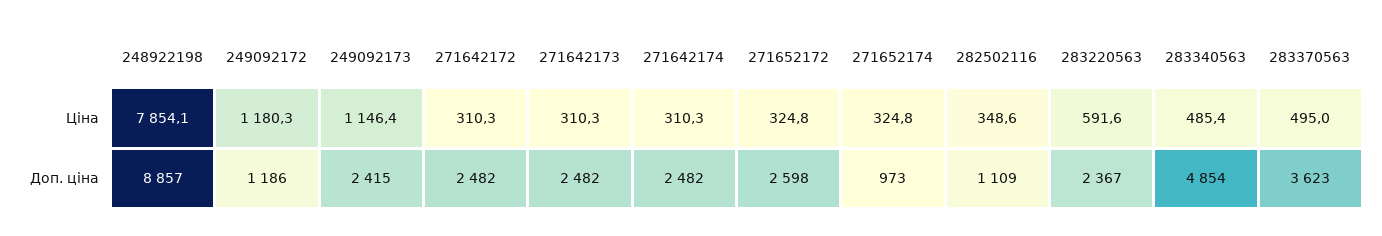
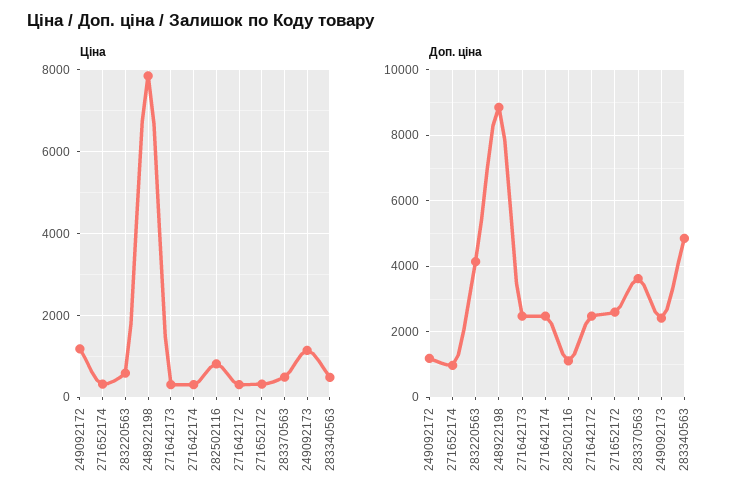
Ціна, 282502116: 348.6 -> 800
Доп. ціна, 283220563: 2367 -> 4200

